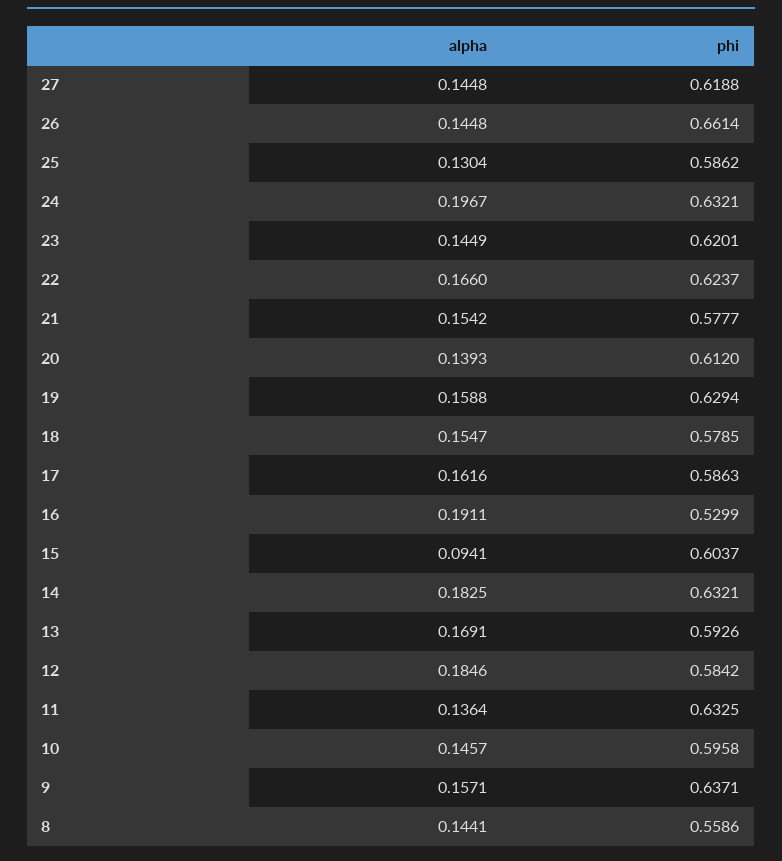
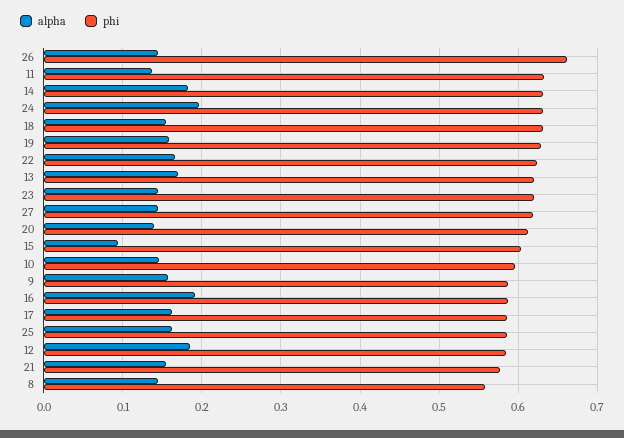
alpha, 25: 0.1304 -> 0.16
phi, 18: 0.5785 -> 0.63
phi, 16: 0.5299 -> 0.59
phi, 13: 0.5926 -> 0.62
phi, 9: 0.6371 -> 0.59

